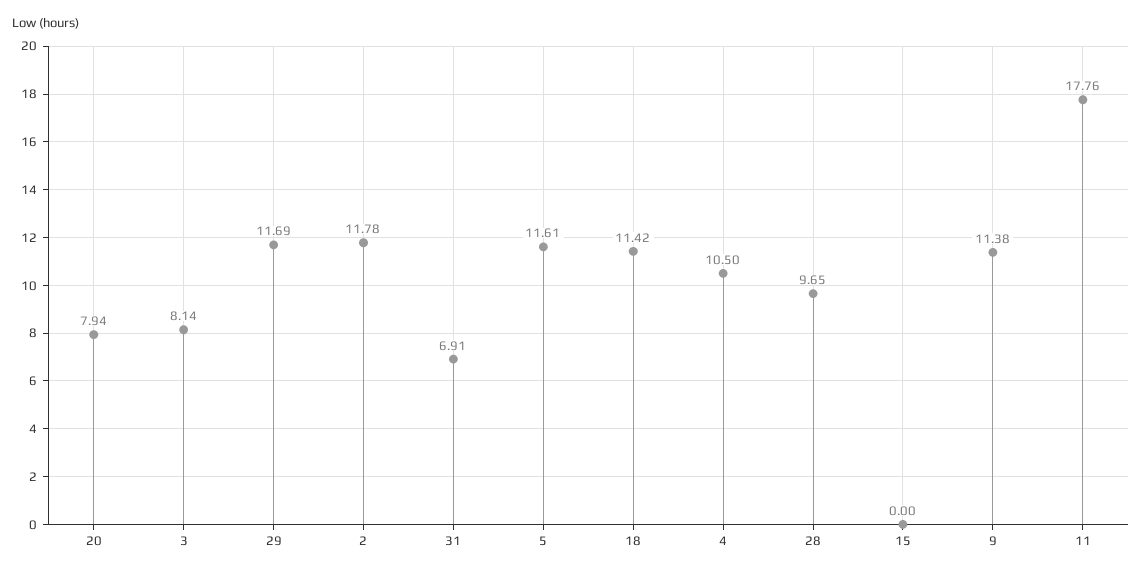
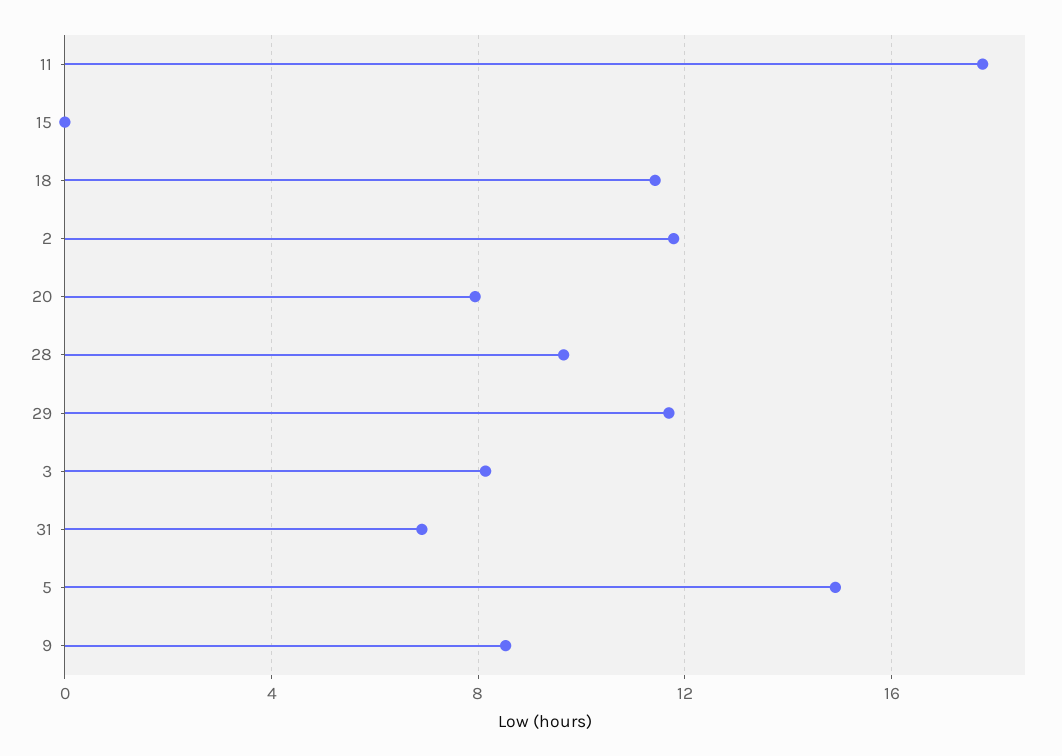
5: 11.61 -> 15
4: 10.5 -> none
9: 11.38 -> 8.5

